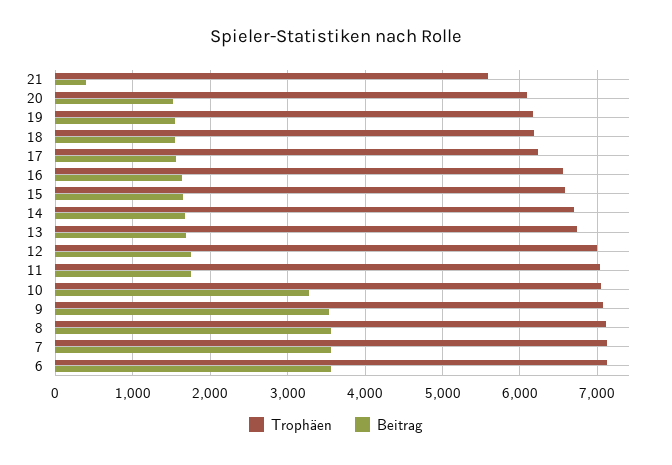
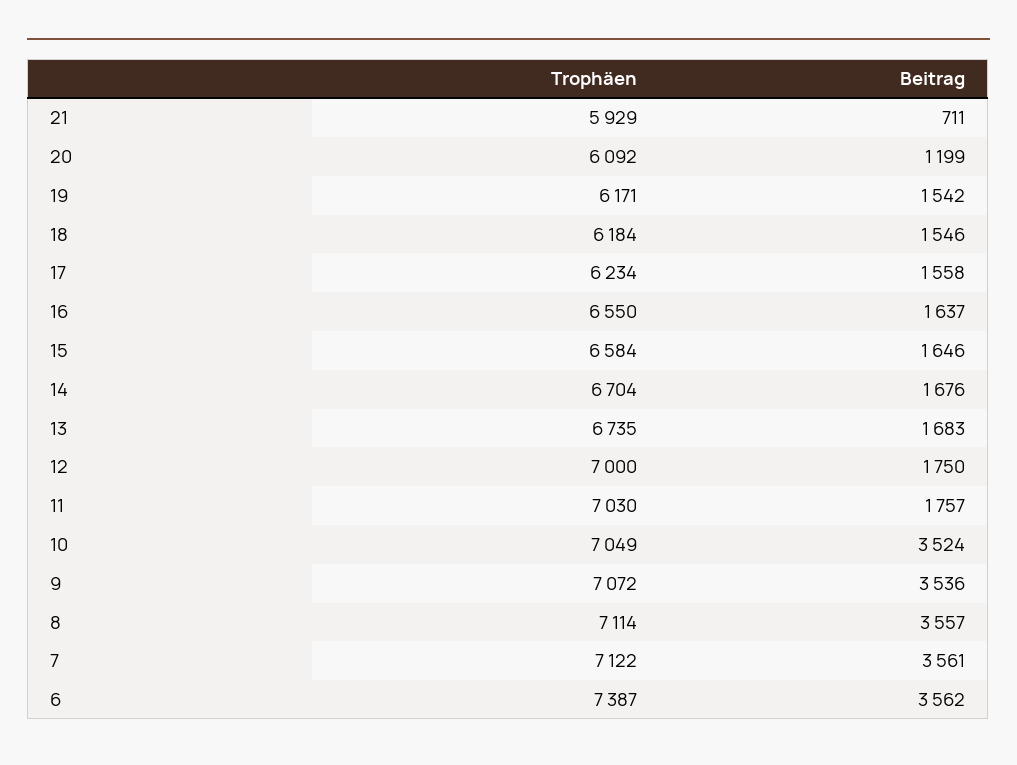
Trophäen, 21: 5600 -> 5929
Beitrag, 21: 400 -> 711
Beitrag, 20: 1500 -> 1199
Beitrag, 10: 3300 -> 3524
Trophäen, 6: 7100 -> 7387

